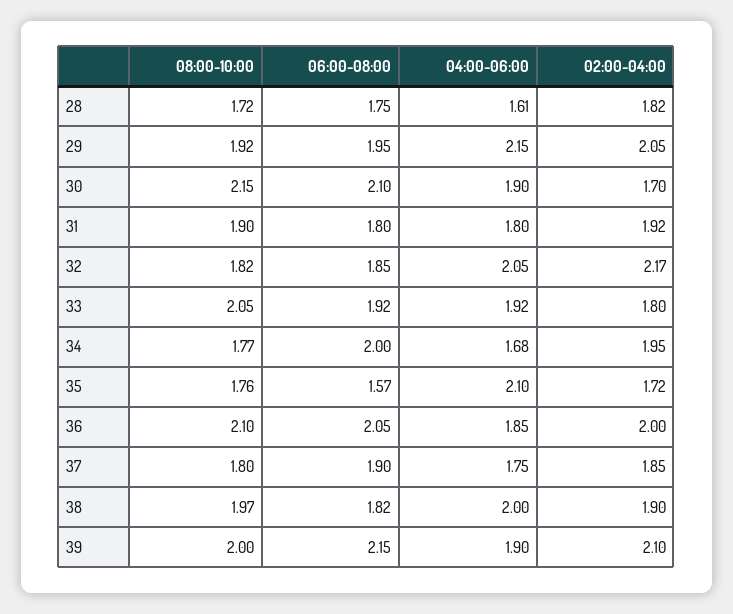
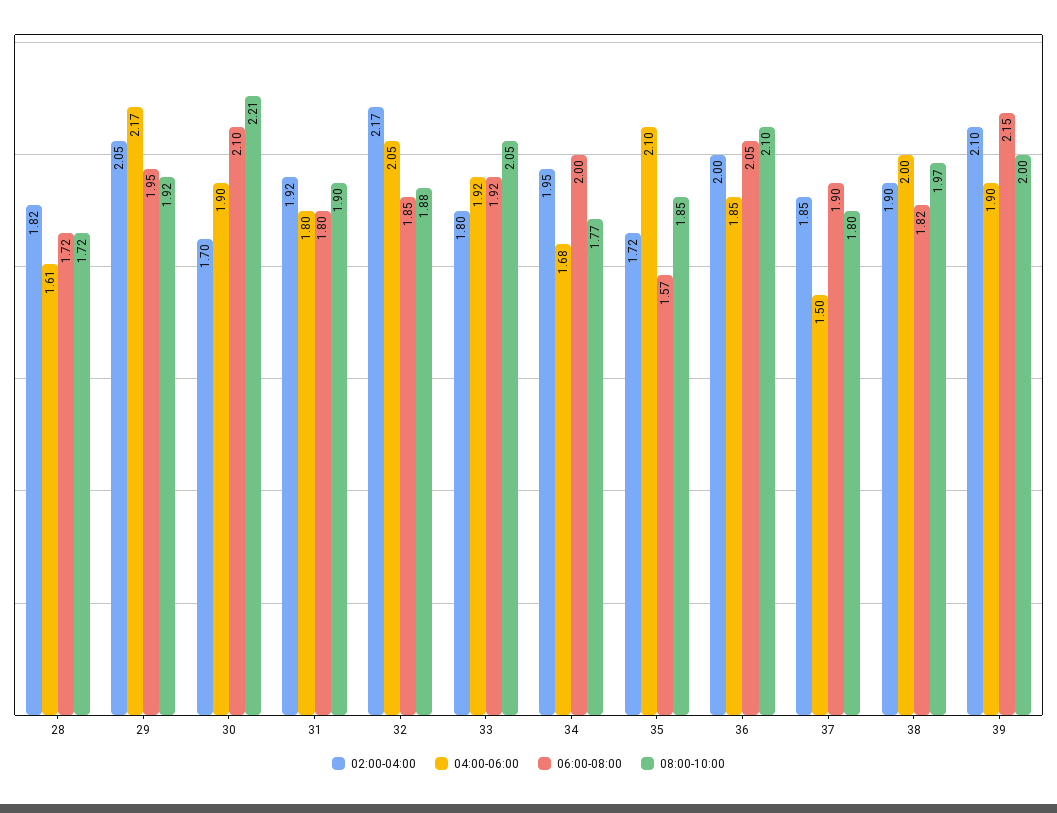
06:00-08:00, 28: 1.75 -> 1.72
04:00-06:00, 29: 2.15 -> 2.17
08:00-10:00, 30: 2.15 -> 2.21
08:00-10:00, 32: 1.82 -> 1.88
08:00-10:00, 35: 1.76 -> 1.85
04:00-06:00, 37: 1.75 -> 1.5

